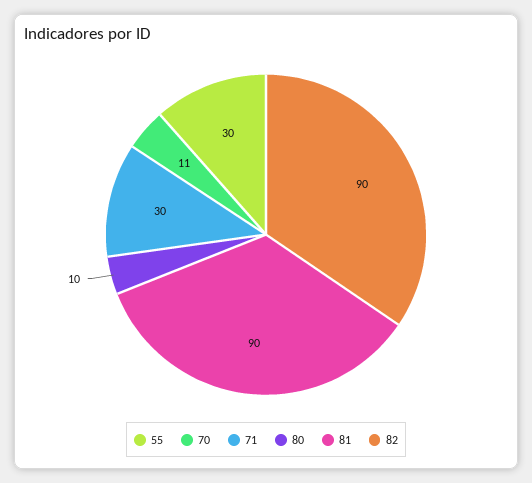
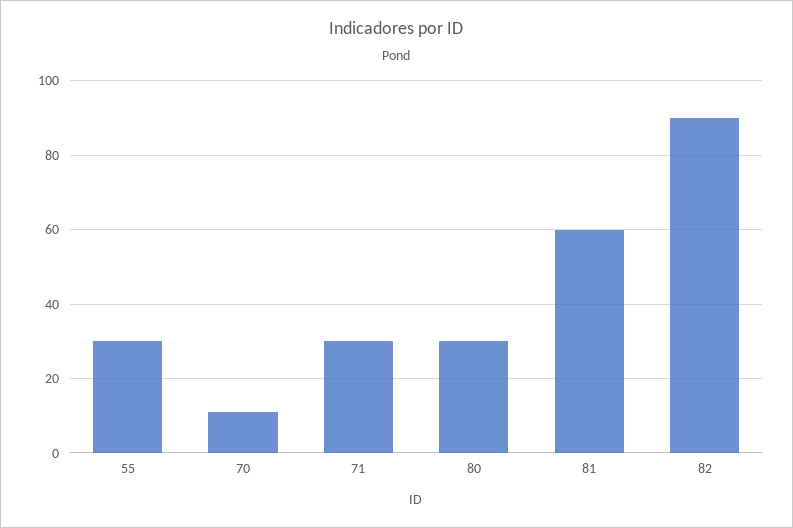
80: 10 -> 30
81: 90 -> 60

